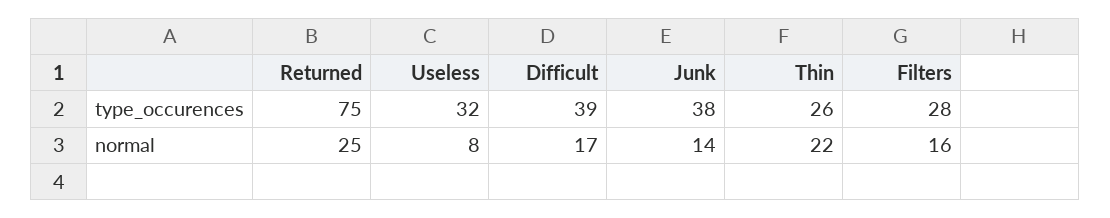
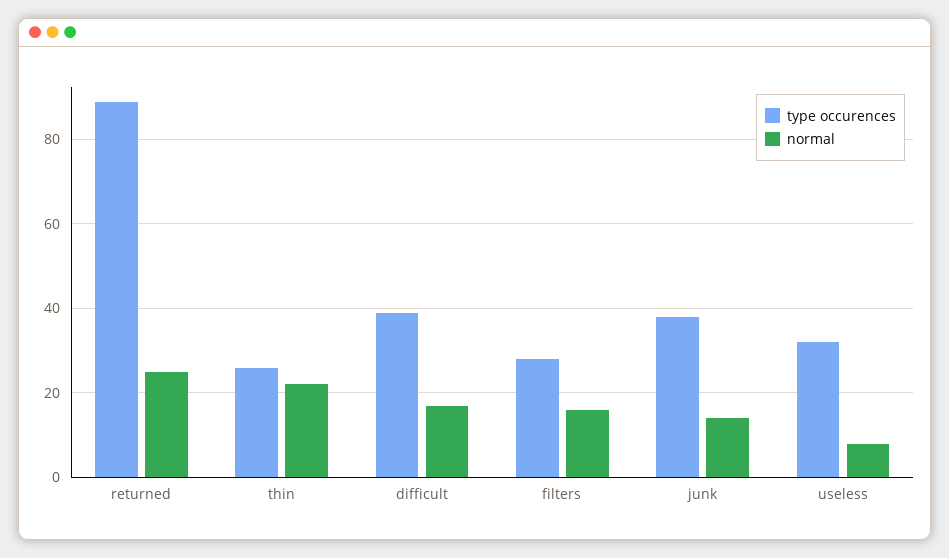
type_occurences, Returned: 75 -> 90

